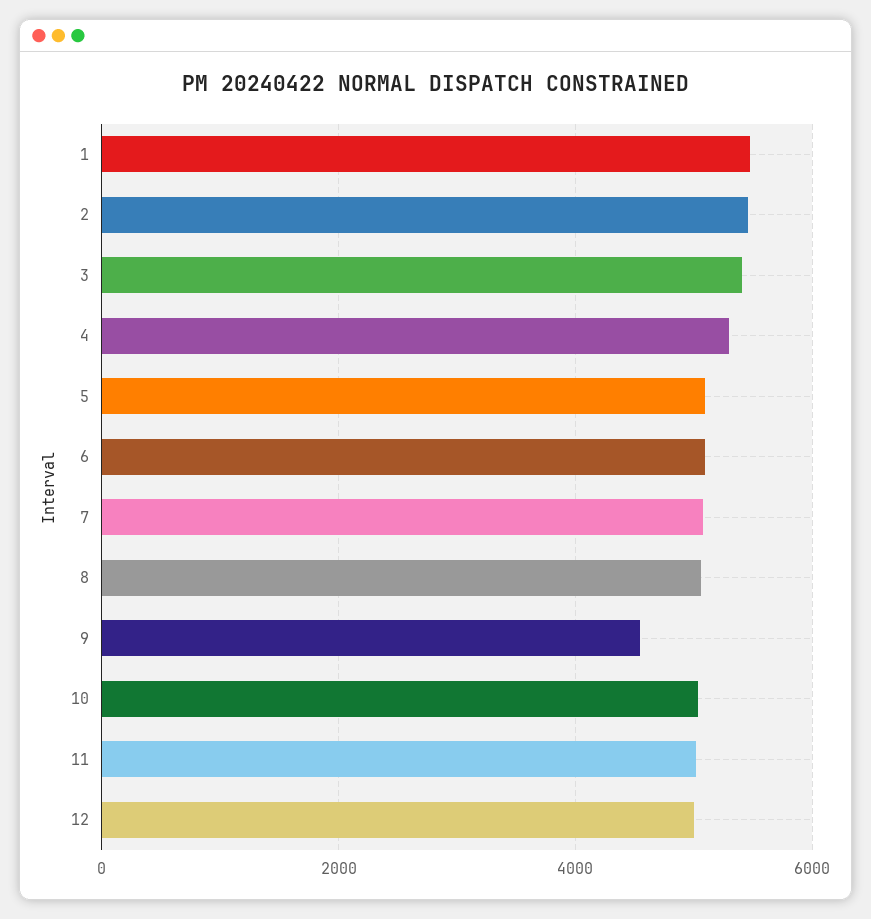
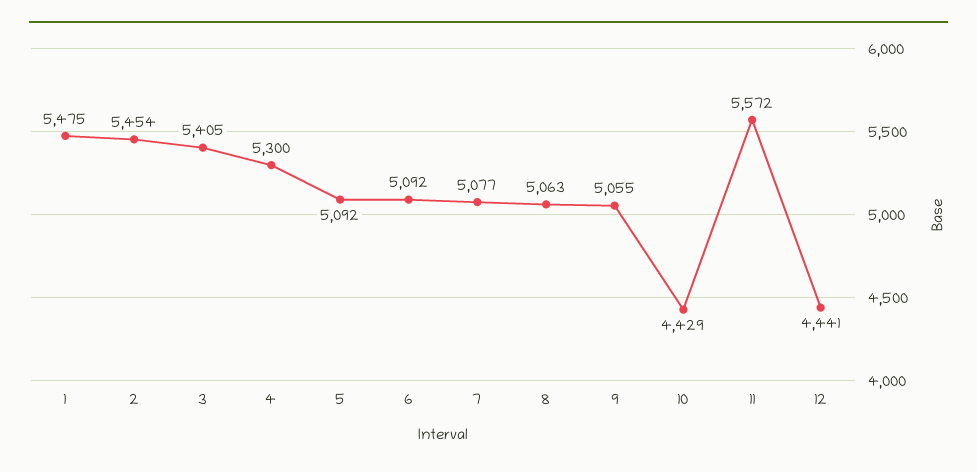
9: 4600 -> 5055
10: 5000 -> 4429
11: 5000 -> 5572
12: 5000 -> 4441

